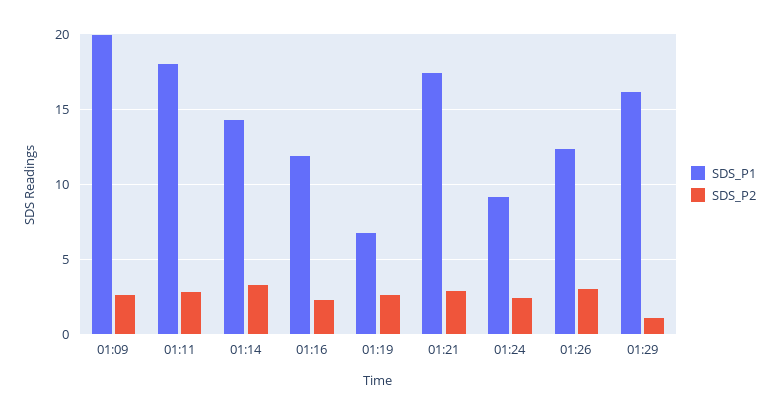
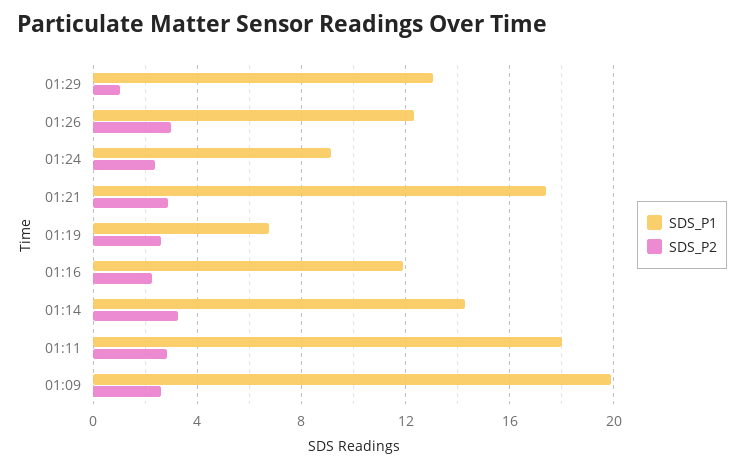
SDS_P1, 01:29: 16 -> 13

